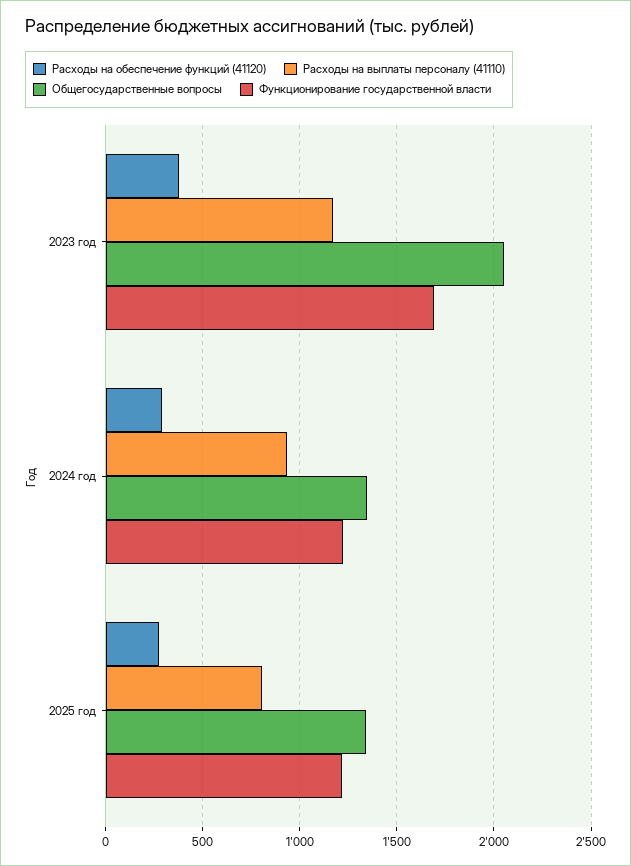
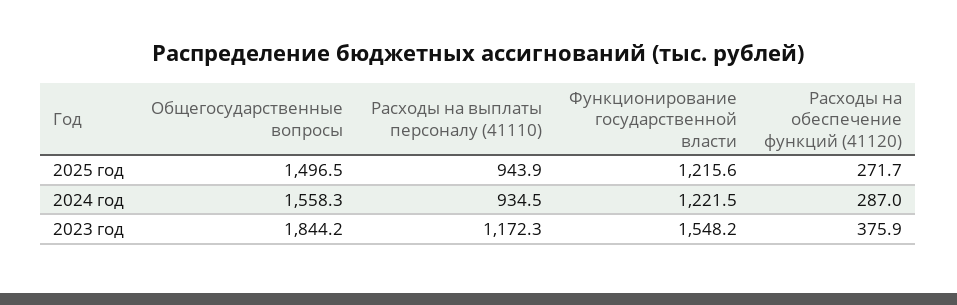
Общегосударственные вопросы, 2023 год: 2050 -> 1844.2
Функционирование государственной власти, 2023 год: 1700 -> 1548.2
Общегосударственные вопросы, 2024 год: 1350 -> 1558.3
Расходы на выплаты персоналу (41110), 2025 год: 800 -> 943.9
Общегосударственные вопросы, 2025 год: 1350 -> 1496.5

